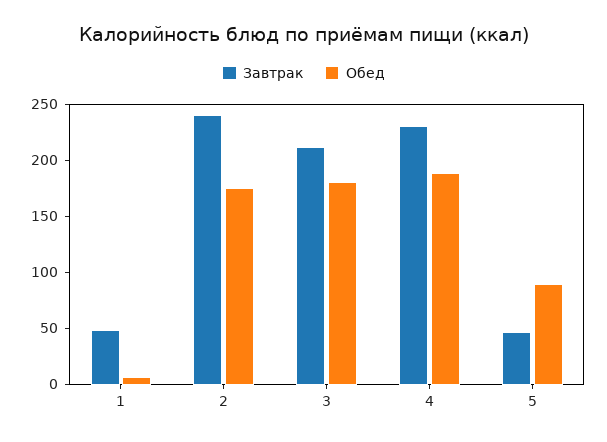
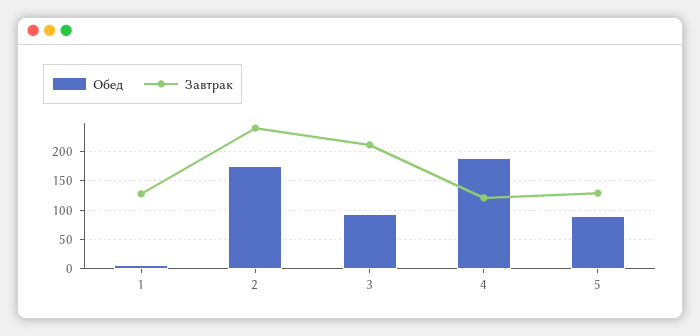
Завтрак, 1: 50 -> 125
Обед, 3: 180 -> 100
Завтрак, 4: 230 -> 125
Завтрак, 5: 50 -> 125

